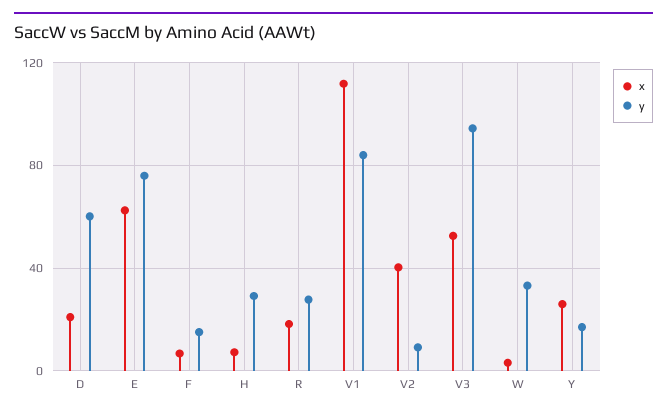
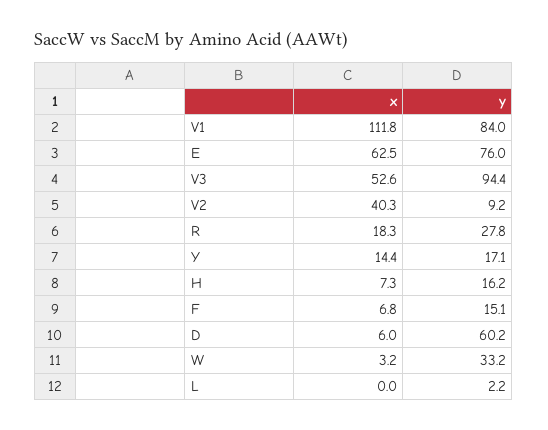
x, D: 20 -> 6
y, H: 30 -> 16.2
x, Y: 25 -> 14.4
x, L: none -> 0
y, L: none -> 2.2

